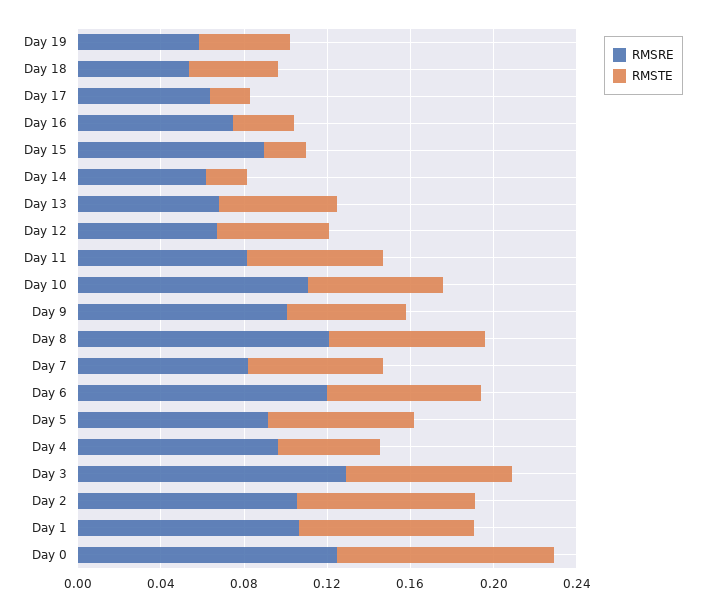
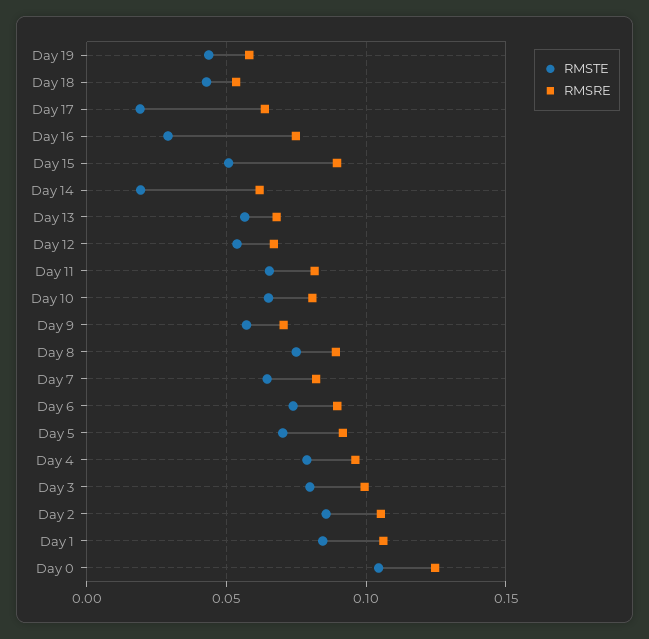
RMSTE, Day 15: 0.02 -> 0.05
RMSRE, Day 10: 0.11 -> 0.08
RMSRE, Day 9: 0.1 -> 0.07
RMSRE, Day 8: 0.12 -> 0.09
RMSRE, Day 6: 0.12 -> 0.09
RMSTE, Day 4: 0.05 -> 0.08
RMSRE, Day 3: 0.13 -> 0.1

